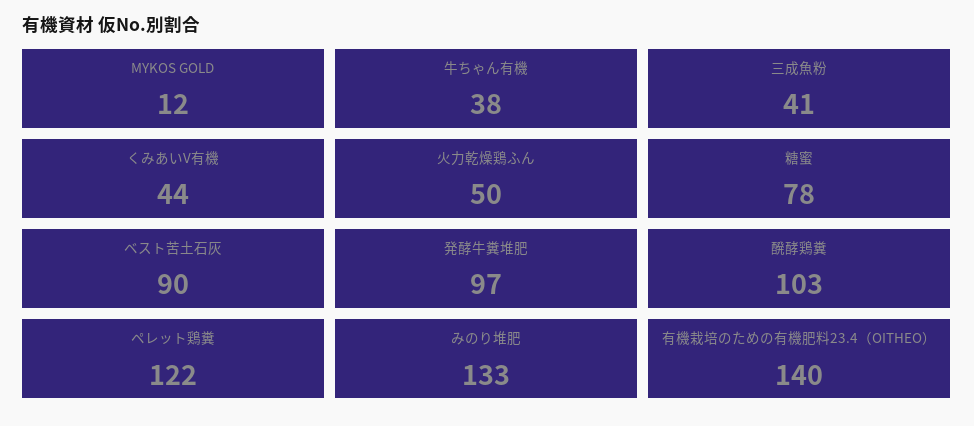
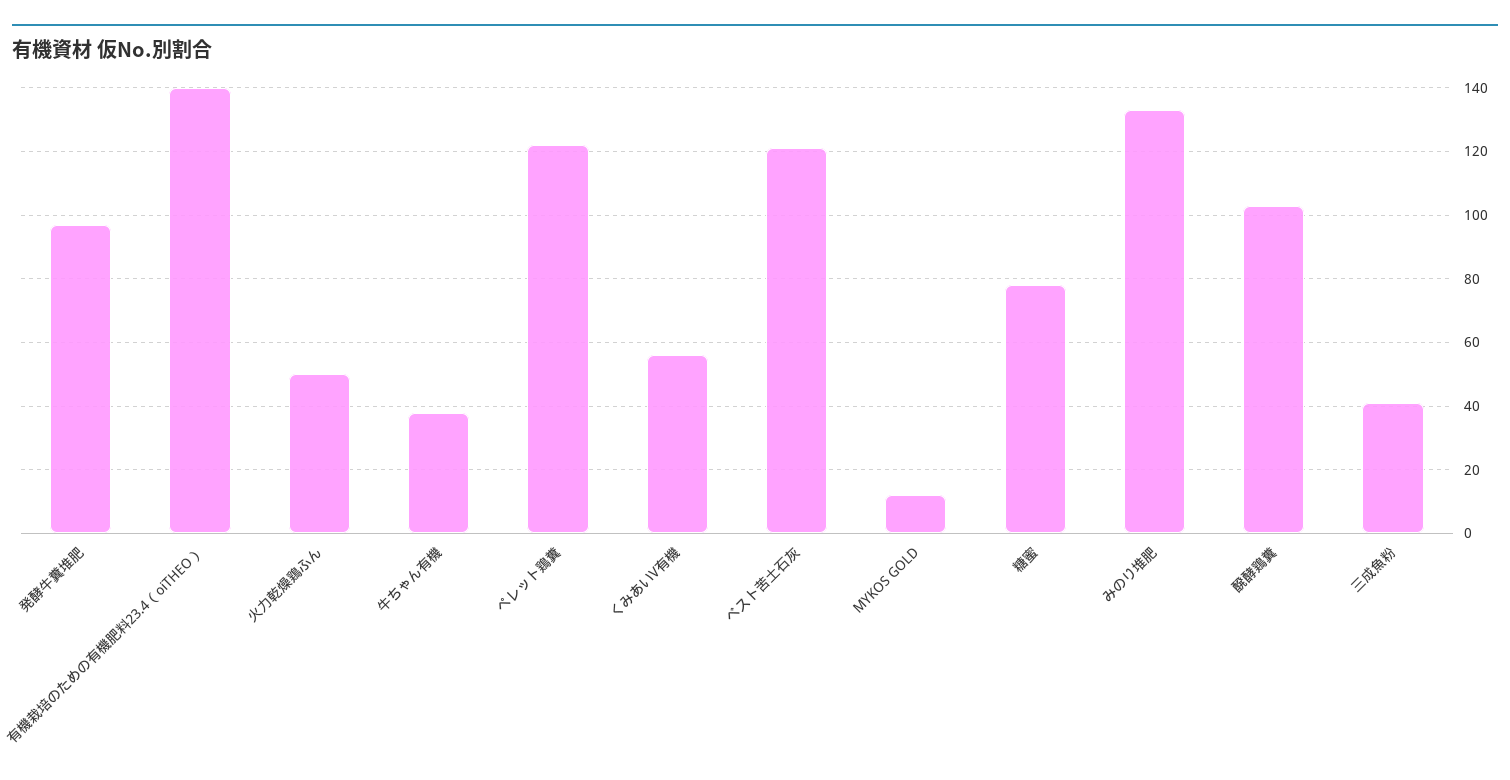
くみあいV有機: 44 -> 55
ベスト苦土石灰: 90 -> 120

